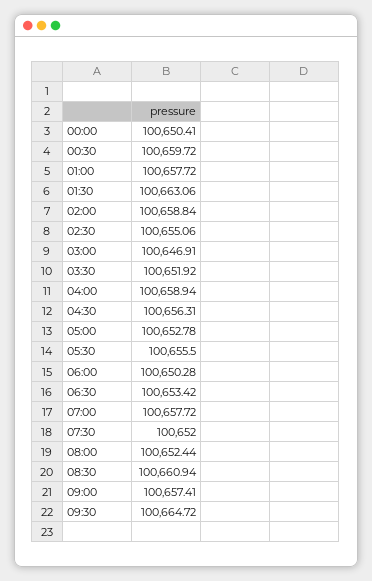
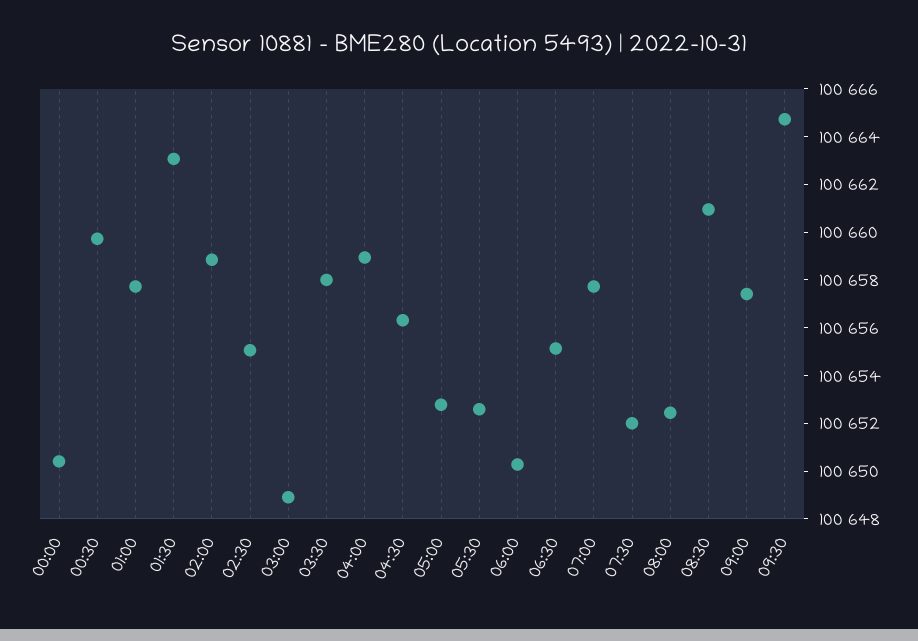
03:00: 100646.91 -> 100649
03:30: 100651.92 -> 100658
05:30: 100655.5 -> 100652.5
06:30: 100653.42 -> 100655

